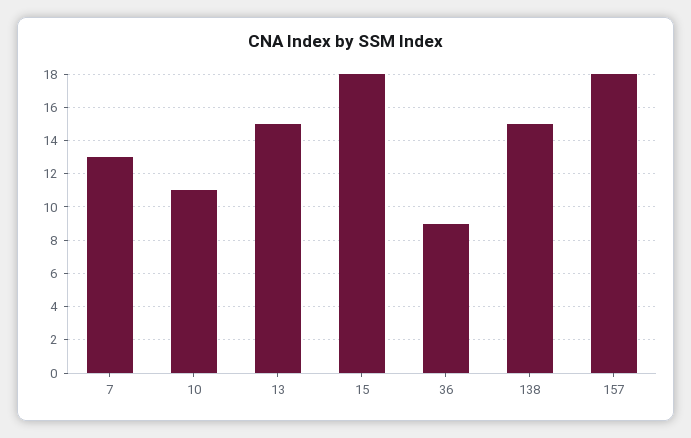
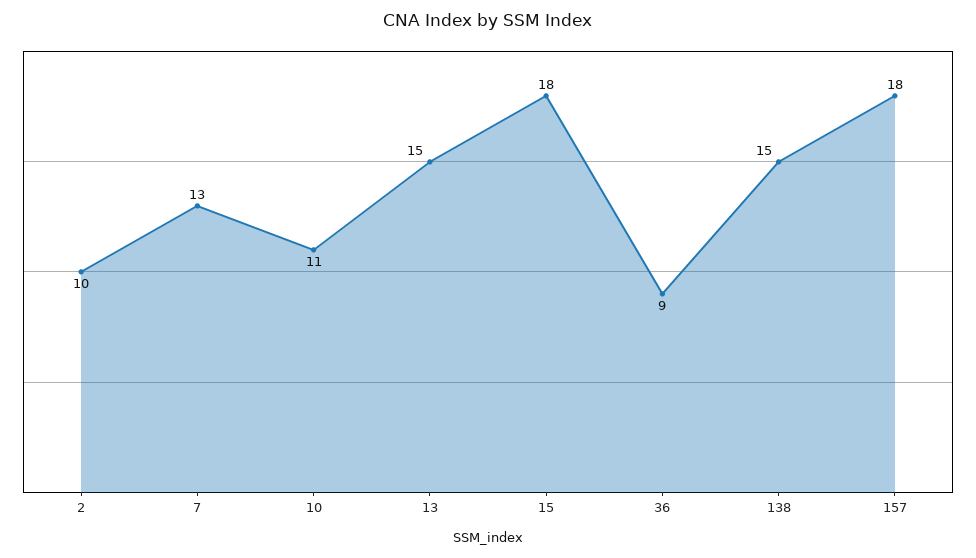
2: none -> 10

